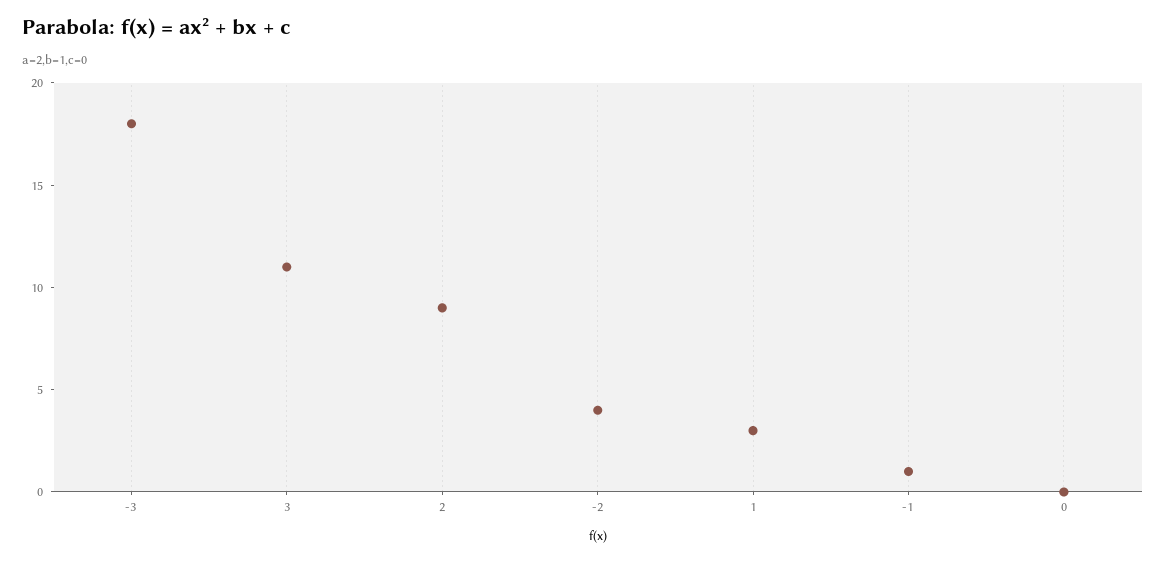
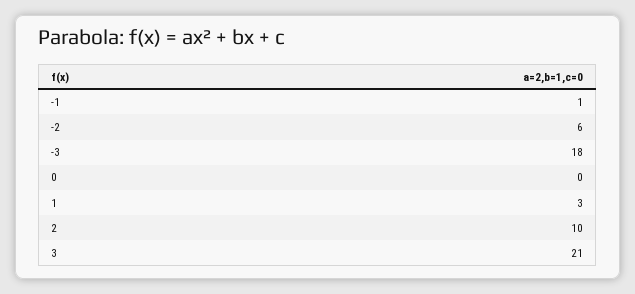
3: 11 -> 21
2: 9 -> 10
-2: 4 -> 6

